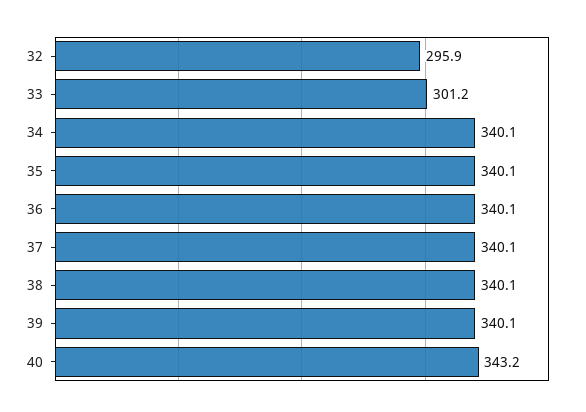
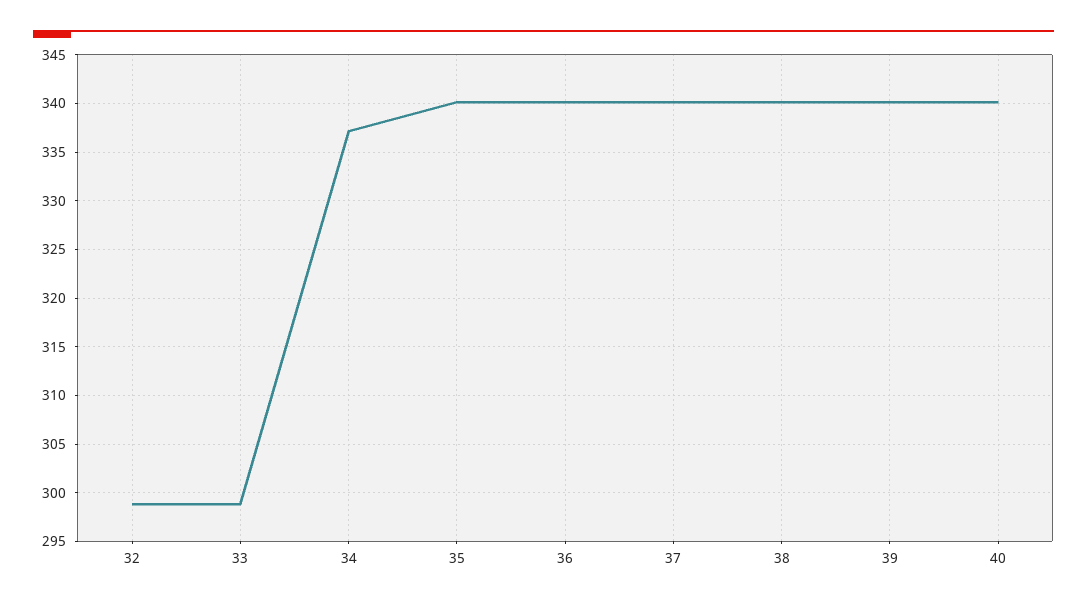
32: 295.9 -> 299
33: 301.2 -> 299
34: 340.1 -> 337
40: 343.2 -> 340

